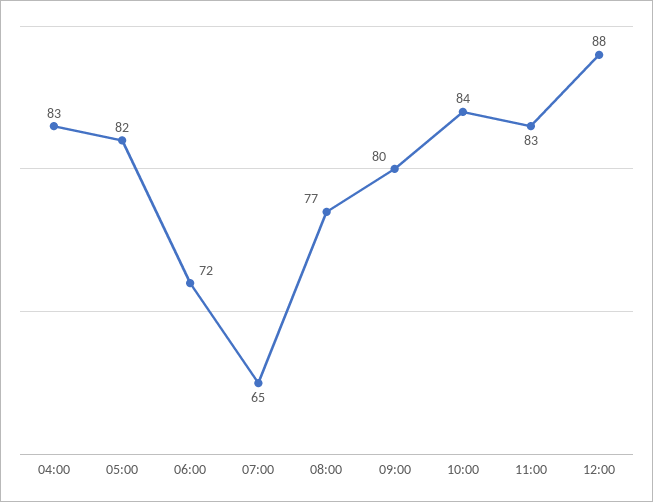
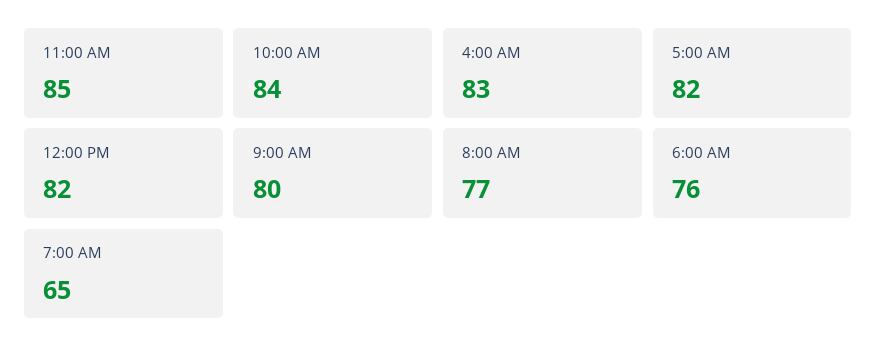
06:00: 72 -> 76
11:00: 83 -> 85
12:00: 88 -> 82

